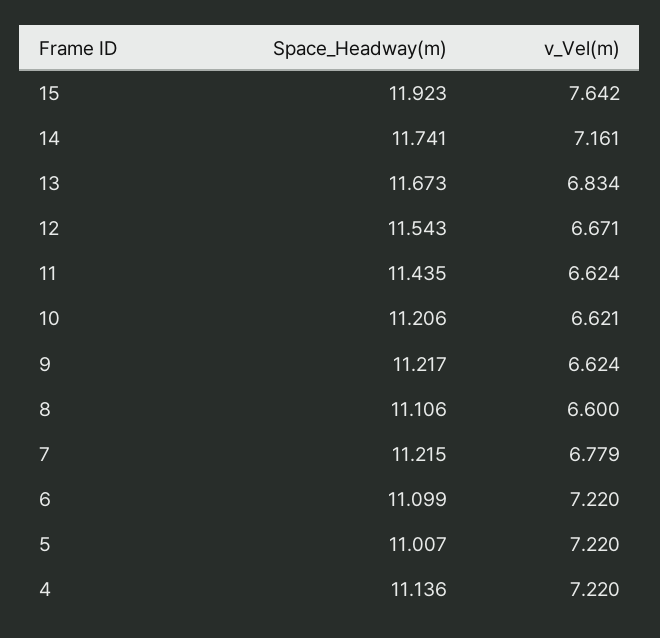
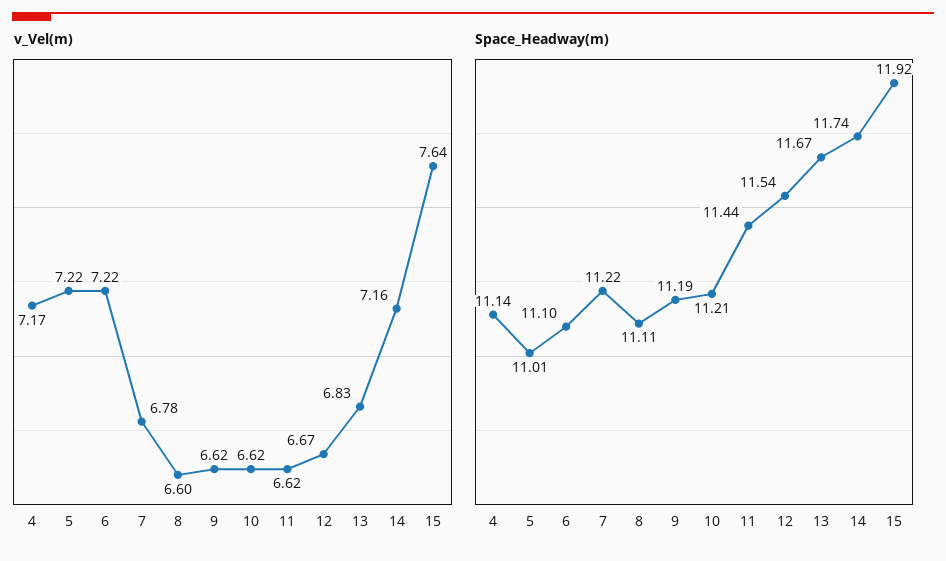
Space_Headway(m), 9: 11.217 -> 11.19
v_Vel(m), 4: 7.22 -> 7.17

